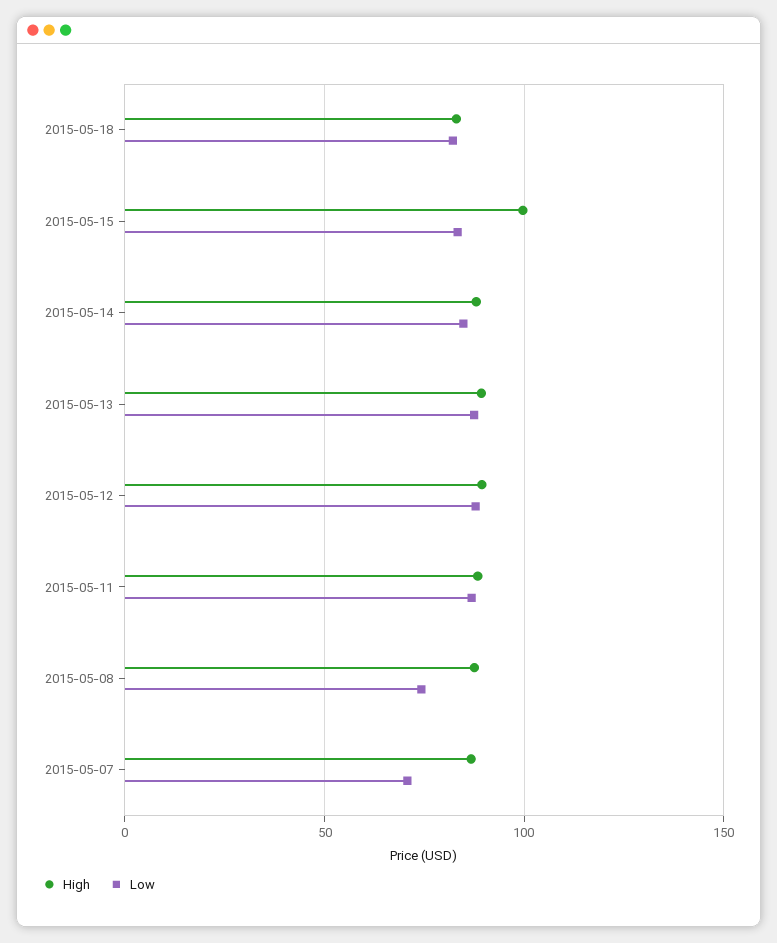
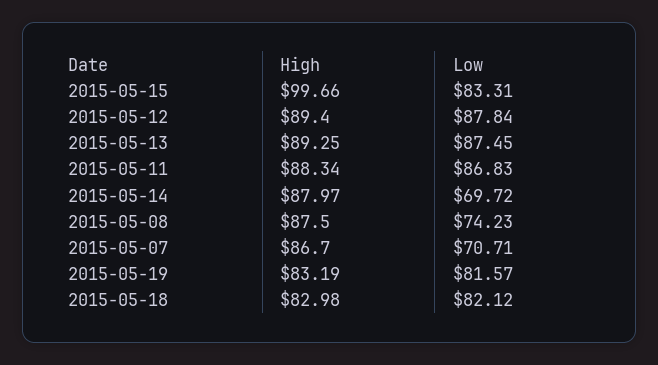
Low, 2015-05-14: 85 -> 69.72
High, 2015-05-19: none -> 83.19
Low, 2015-05-19: none -> 81.57

